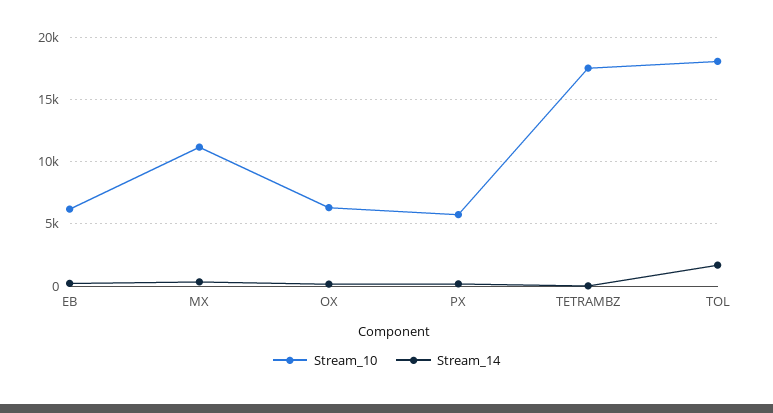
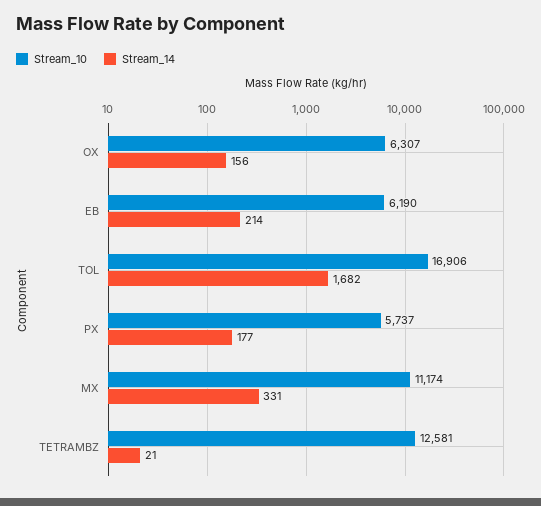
Stream_10, TETRAMBZ: 17500 -> 12581
Stream_10, TOL: 18000 -> 16906

